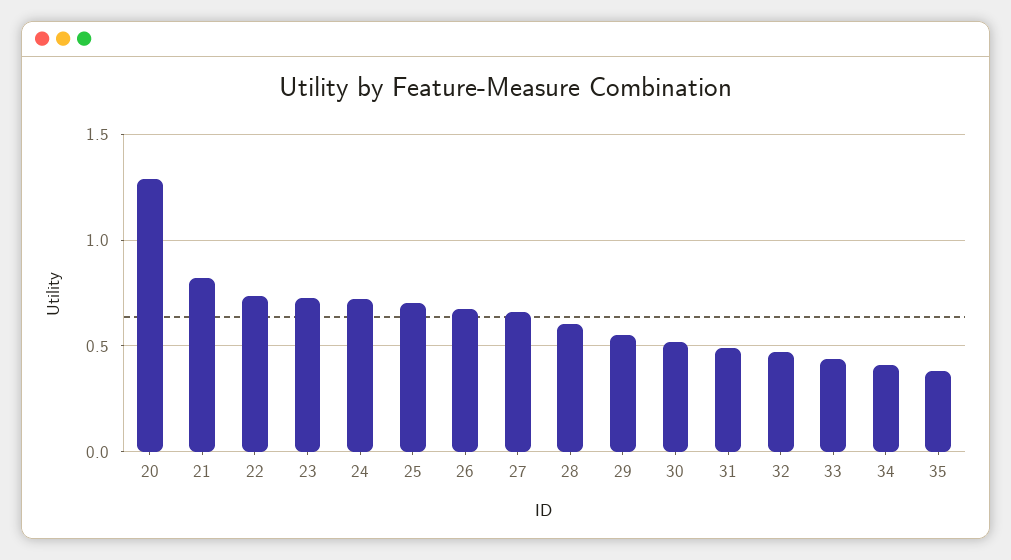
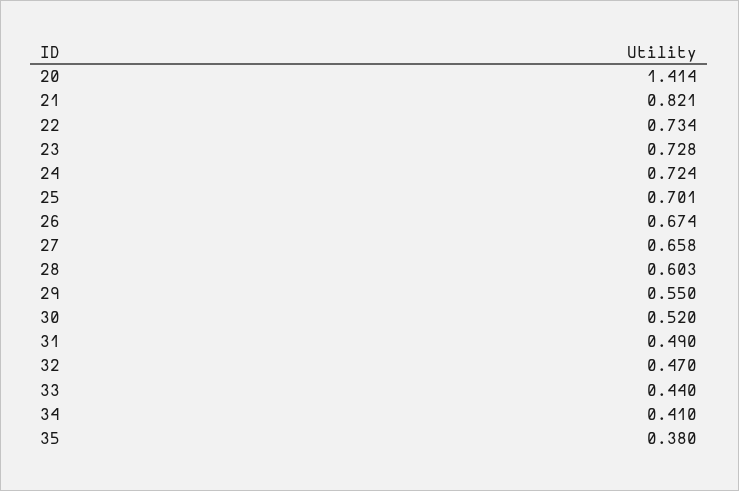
20: 1.3 -> 1.414

